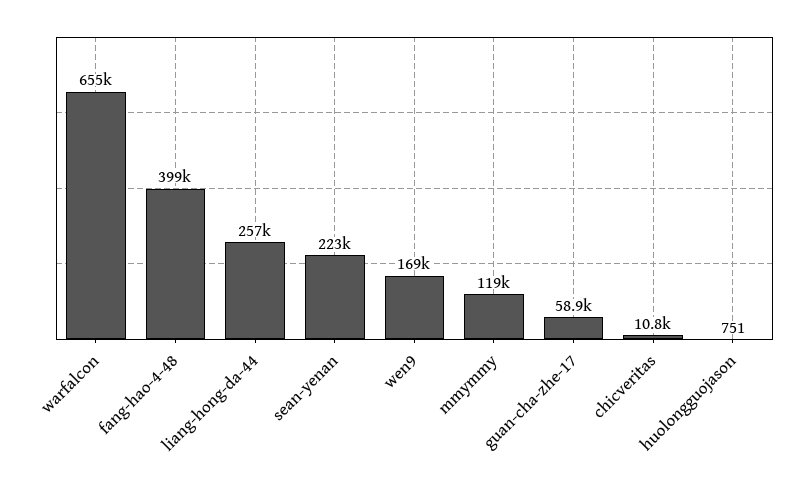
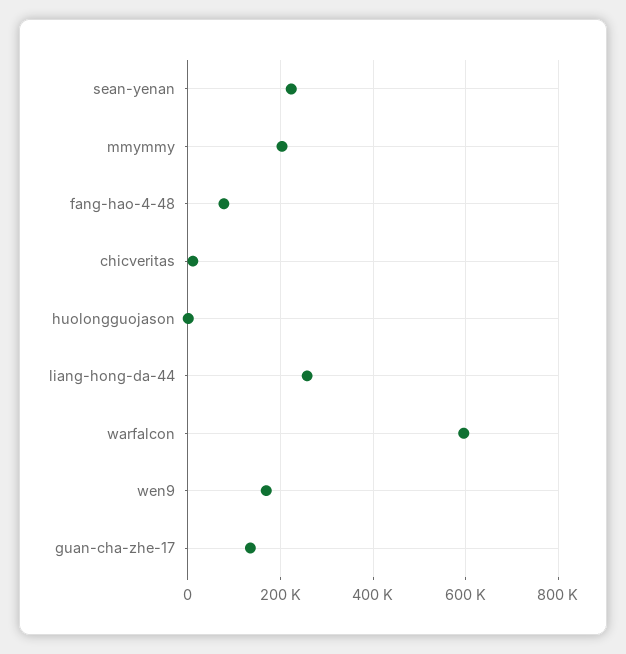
warfalcon: 655000 -> 600000
fang-hao-4-48: 399000 -> 80000
mmymmy: 119000 -> 200000
guan-cha-zhe-17: 58900 -> 140000

